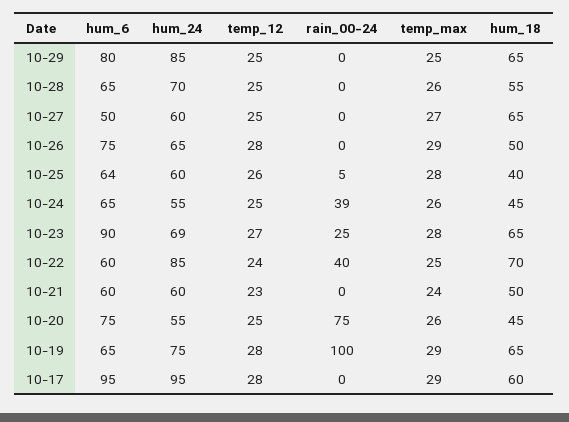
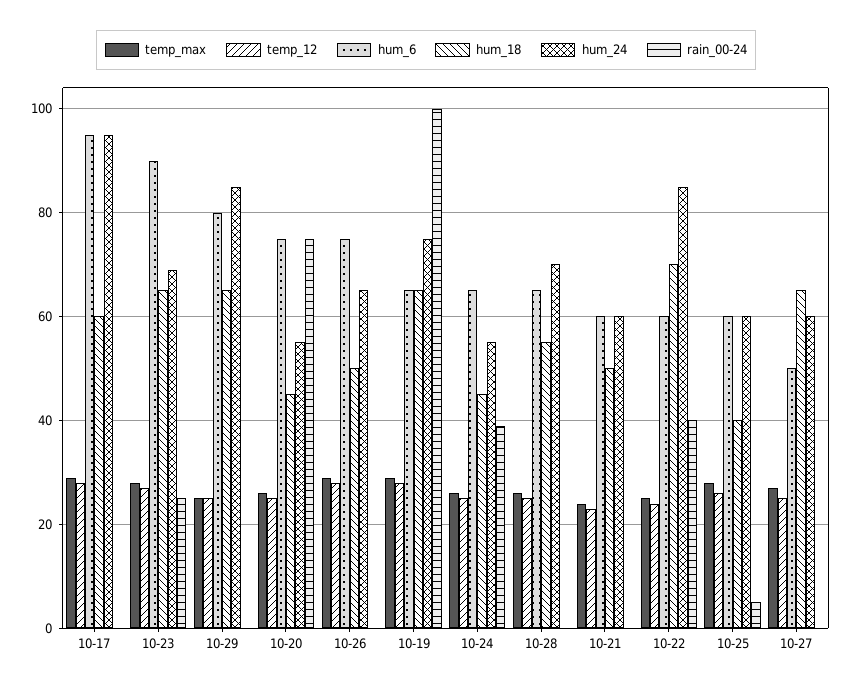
hum_6, 10-25: 64 -> 60

